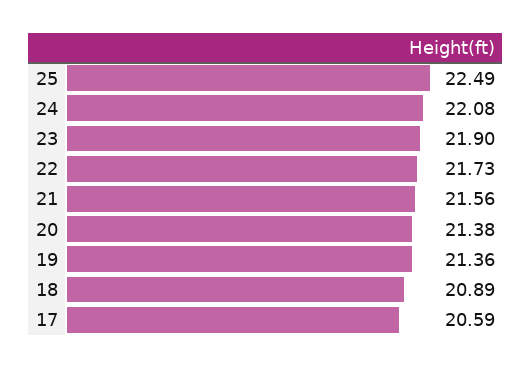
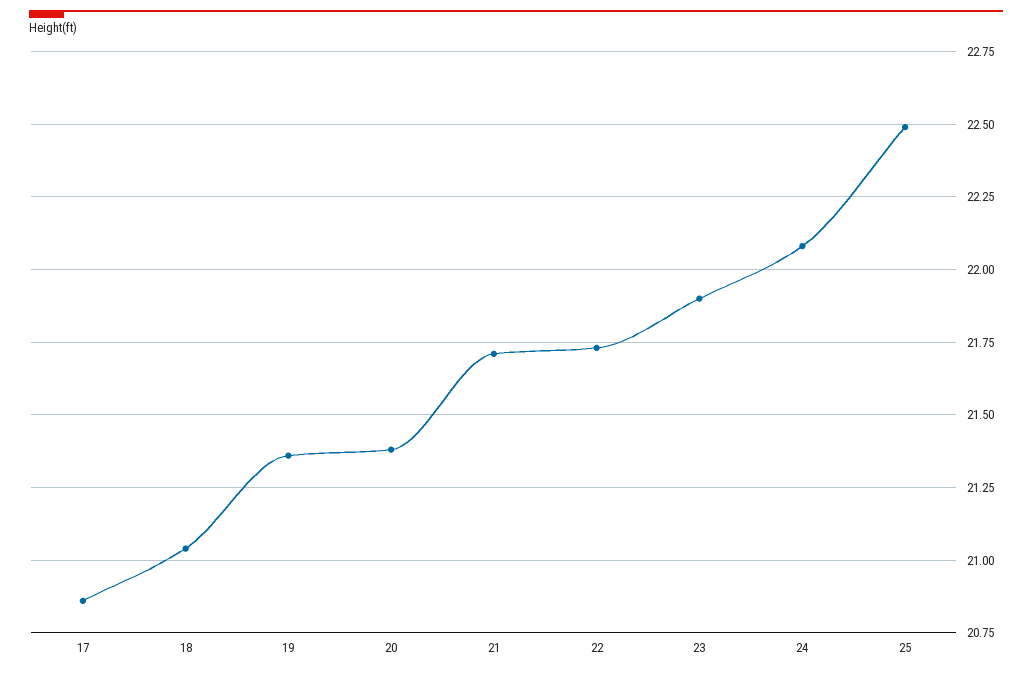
21: 21.56 -> 21.7
18: 20.89 -> 21.05
17: 20.59 -> 20.85

